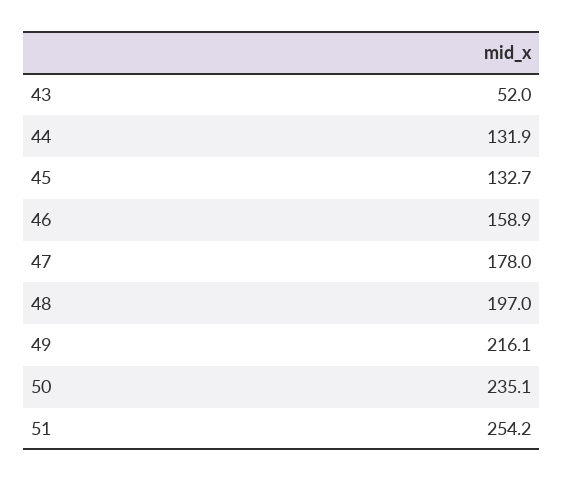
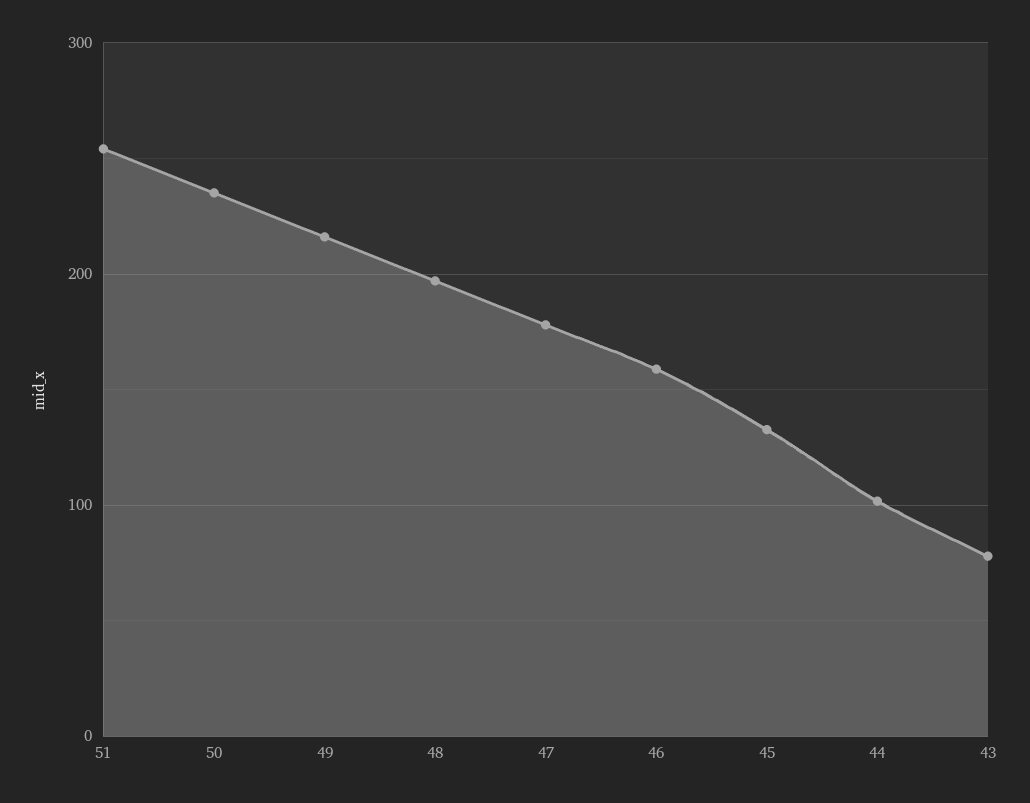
43: 52 -> 80
44: 131.9 -> 100

